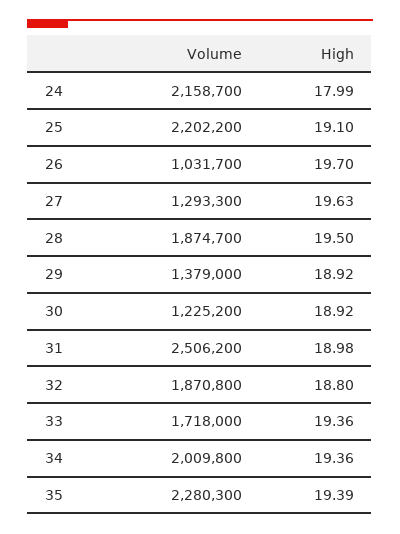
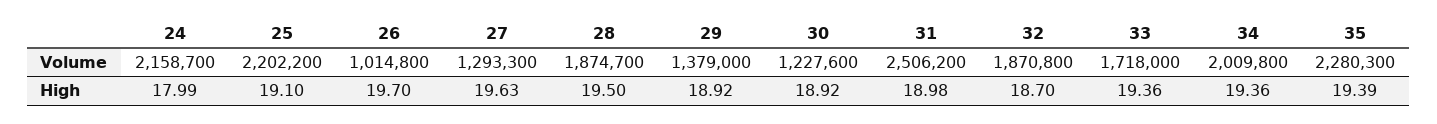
Volume, 26: 1031700 -> 1014800
Volume, 30: 1225200 -> 1227600
High, 32: 18.8 -> 18.7

